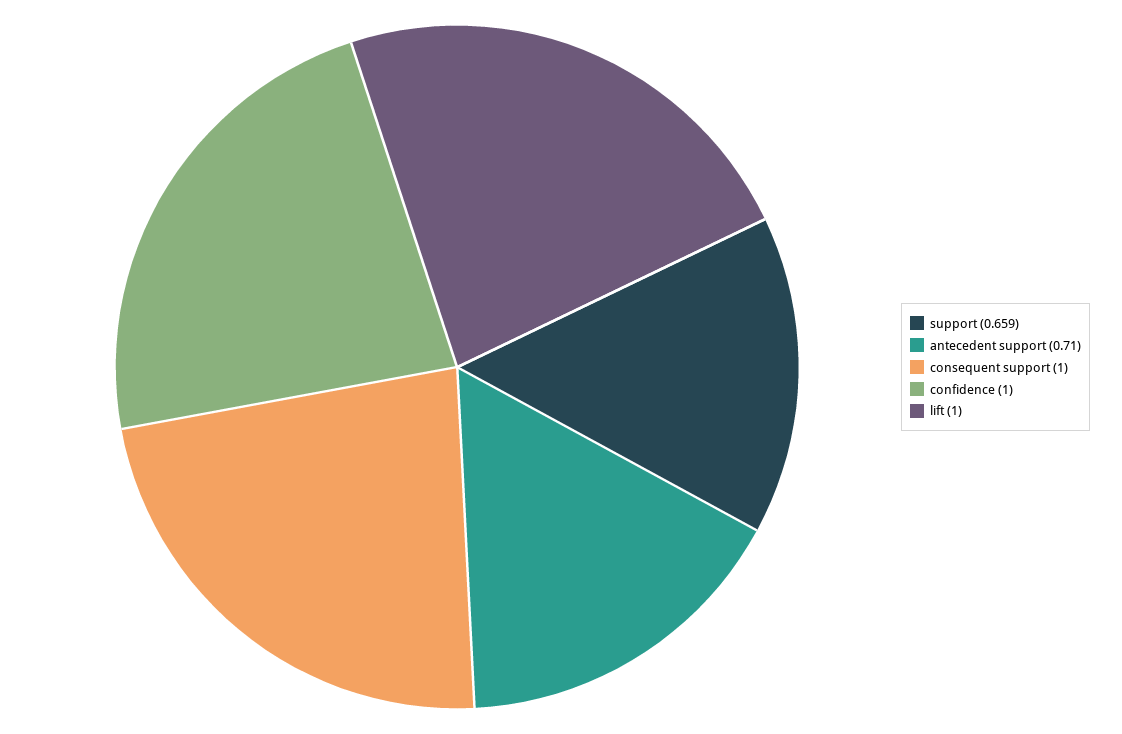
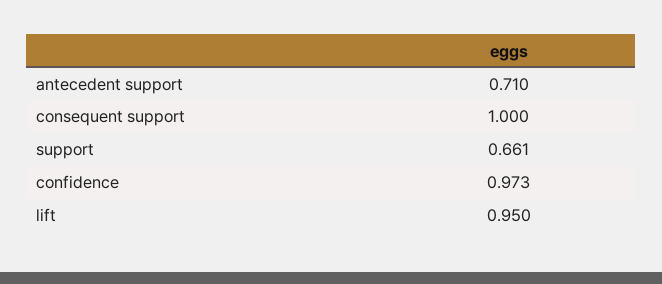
support: 0.659 -> 0.661
confidence: 1 -> 0.973
lift: 1 -> 0.95

